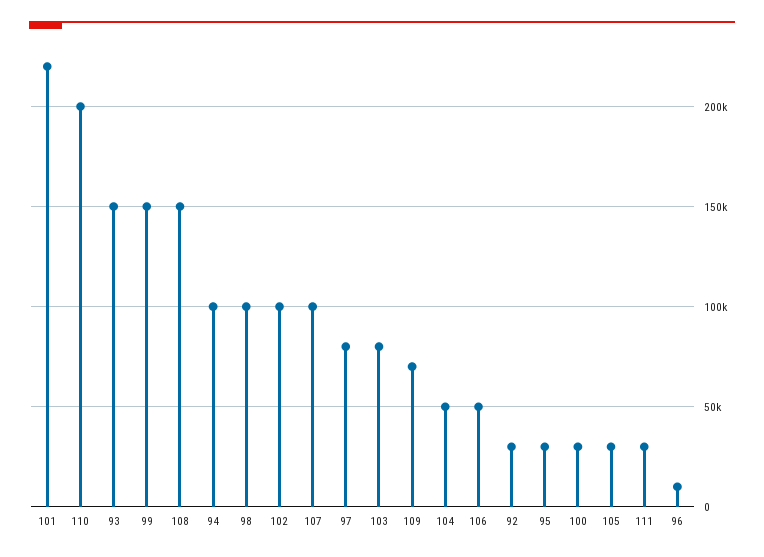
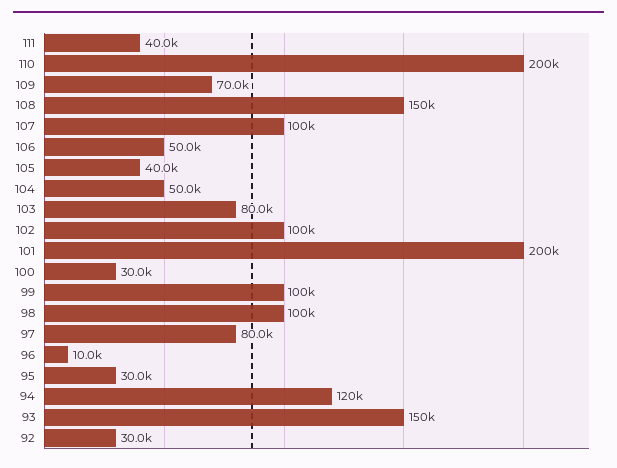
101: 220000 -> 200000
99: 150000 -> 100000
94: 100000 -> 120000
105: 30000 -> 40000
111: 30000 -> 40000

